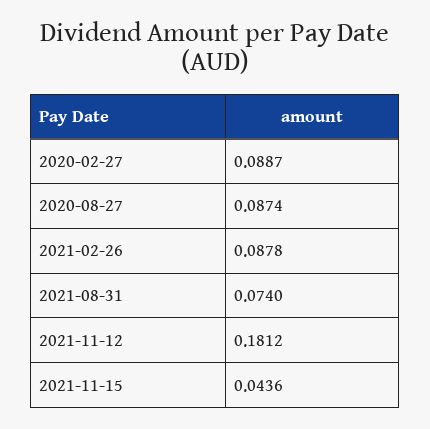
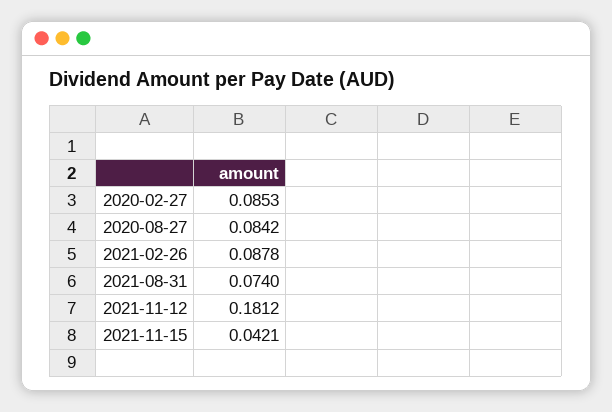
2020-02-27: 0.0887 -> 0.0853
2020-08-27: 0.0874 -> 0.0842
2021-11-15: 0.0436 -> 0.0421

